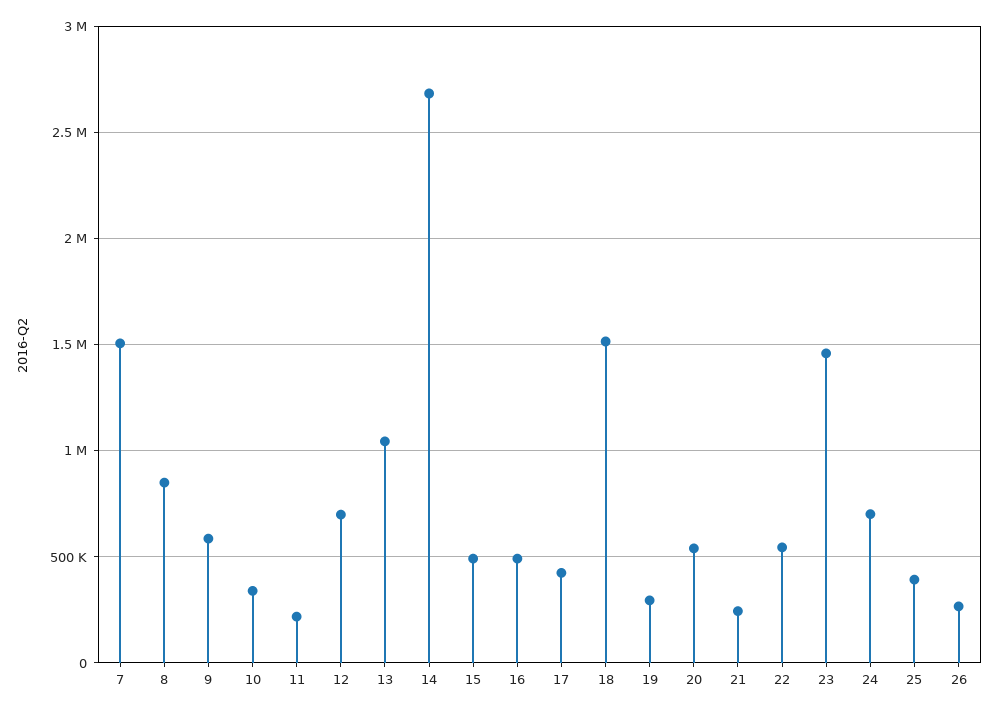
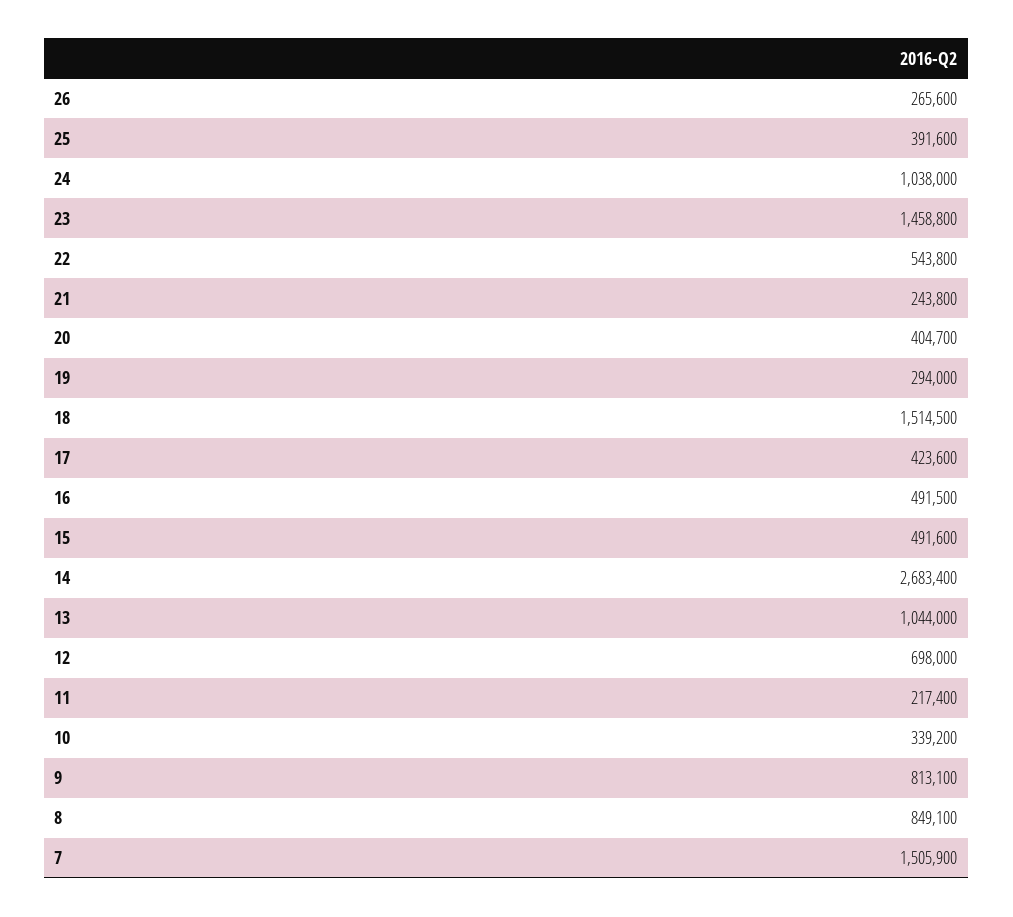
9: 600000 -> 813100
20: 550000 -> 404700
24: 700000 -> 1038000

